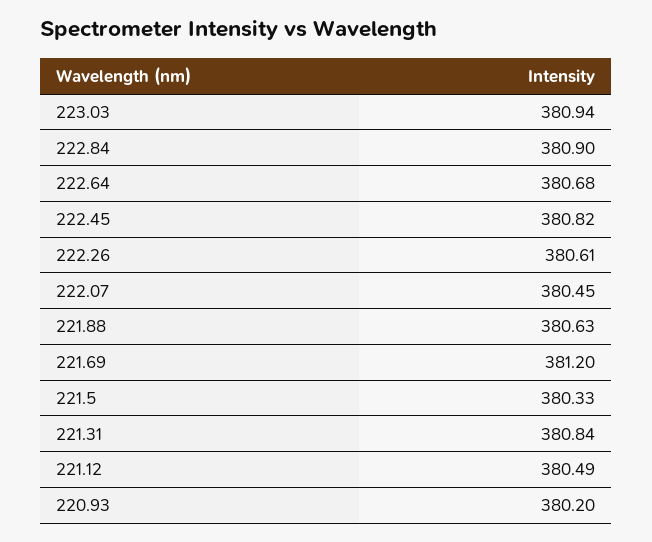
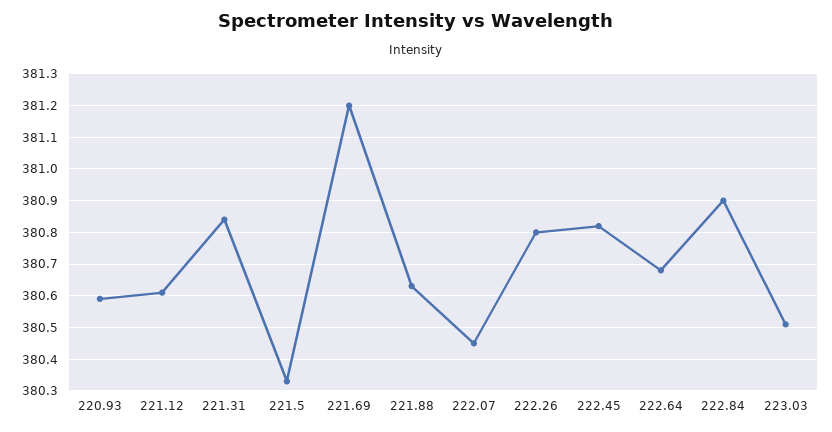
223.03: 380.94 -> 380.5
222.26: 380.61 -> 380.8
221.12: 380.49 -> 380.6
220.93: 380.2 -> 380.6

